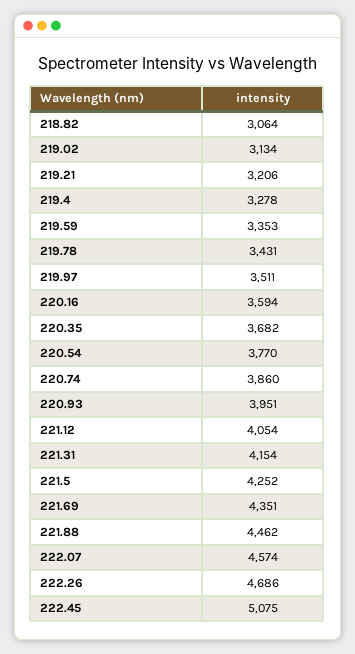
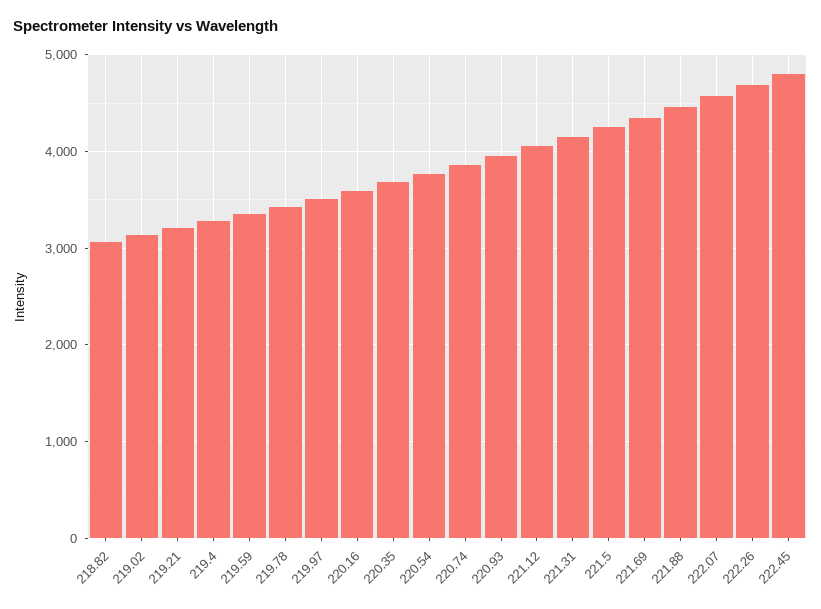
222.45: 5075 -> 4800

